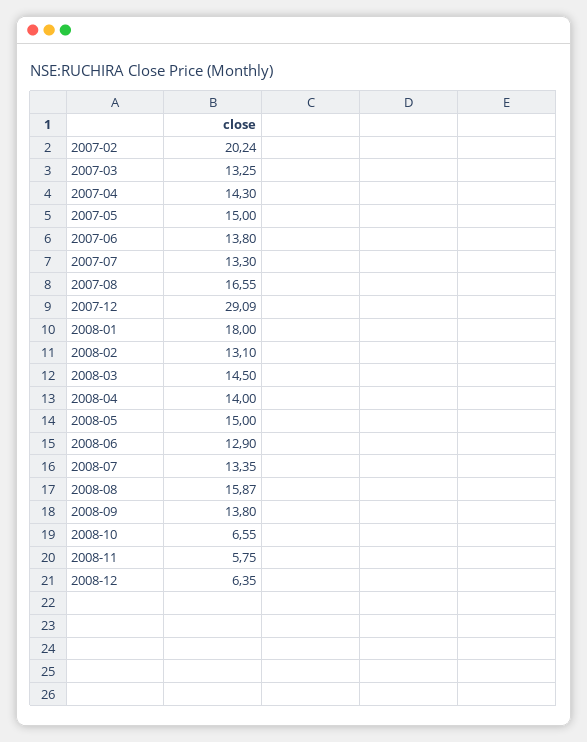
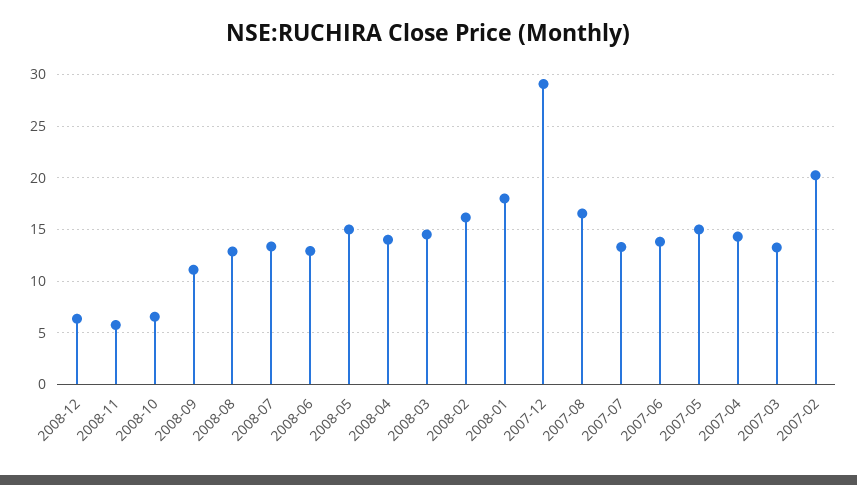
2008-02: 13.1 -> 16
2008-08: 15.87 -> 13
2008-09: 13.8 -> 11

